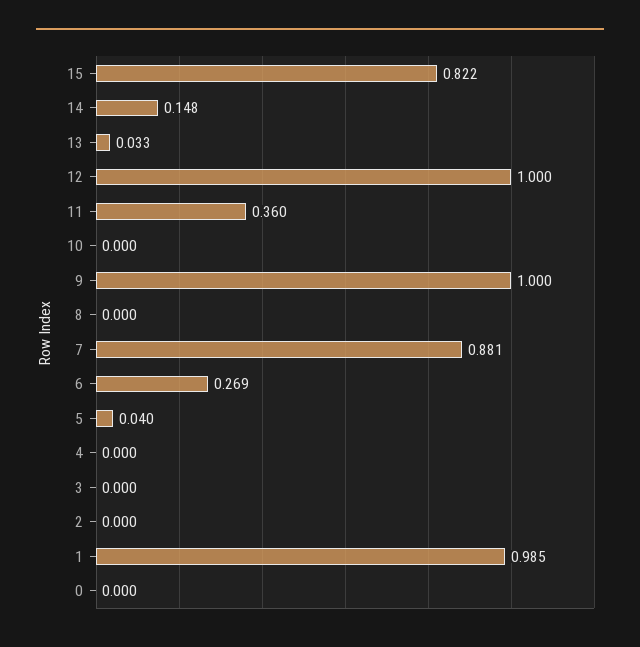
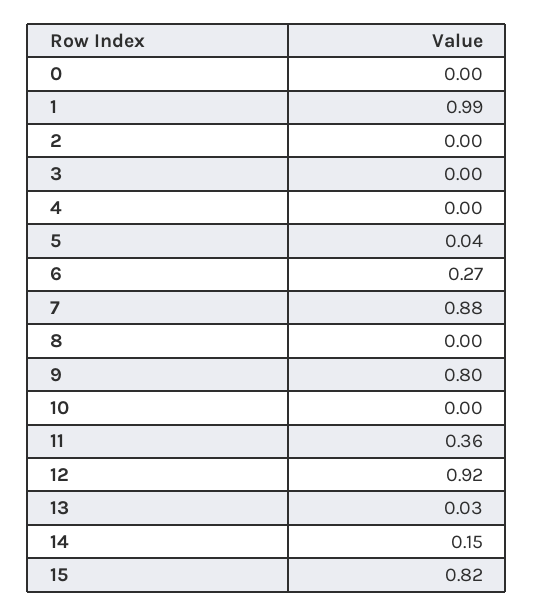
12: 1 -> 0.92
9: 1 -> 0.8

